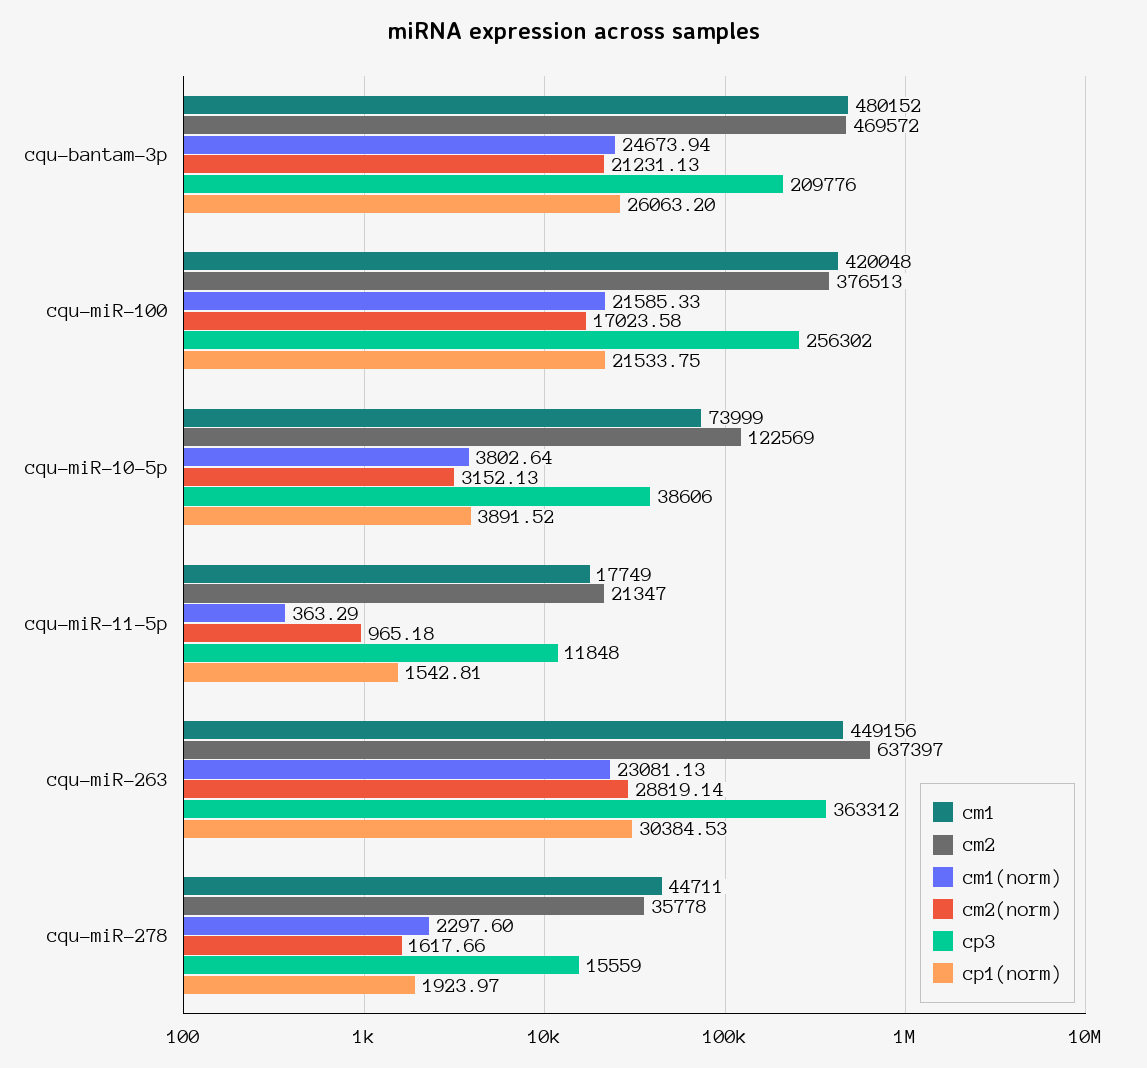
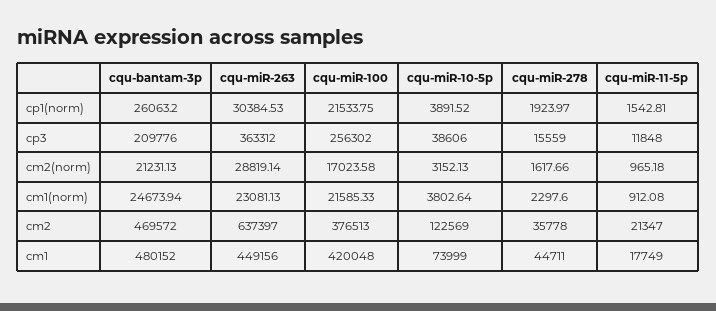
cm1(norm), cqu-miR-11-5p: 363.29 -> 912.08

